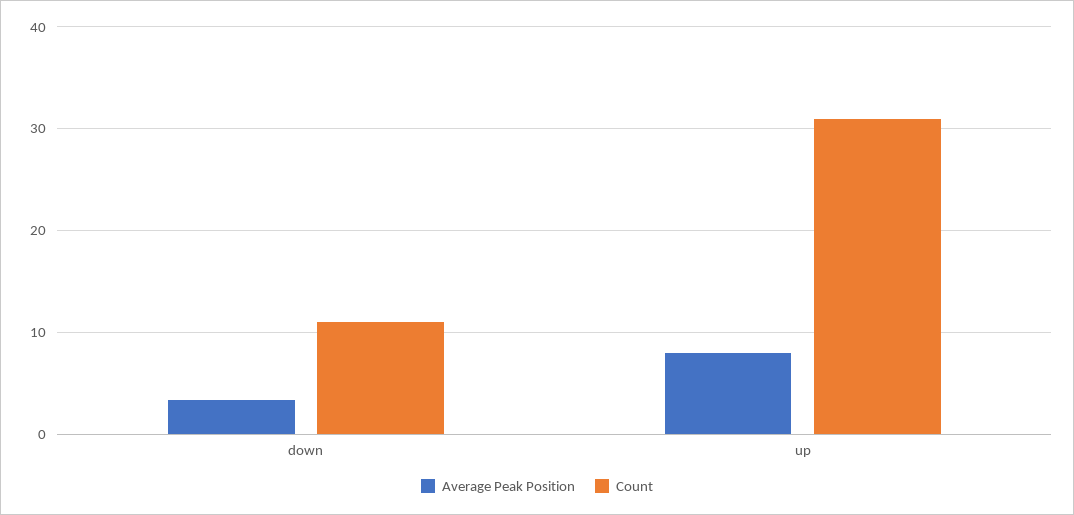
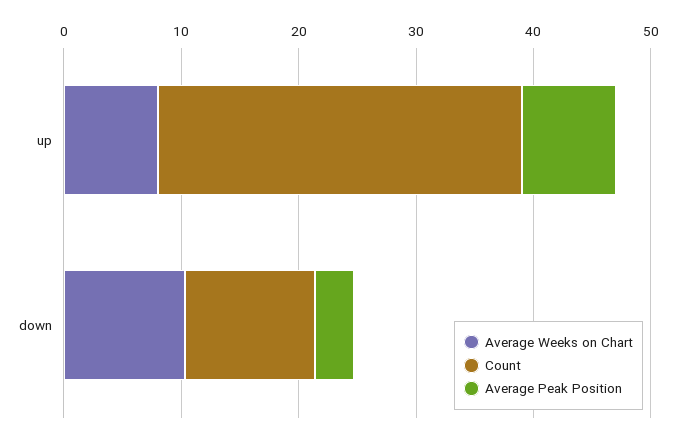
Average Weeks on Chart, up: none -> 8
Average Weeks on Chart, down: none -> 10

